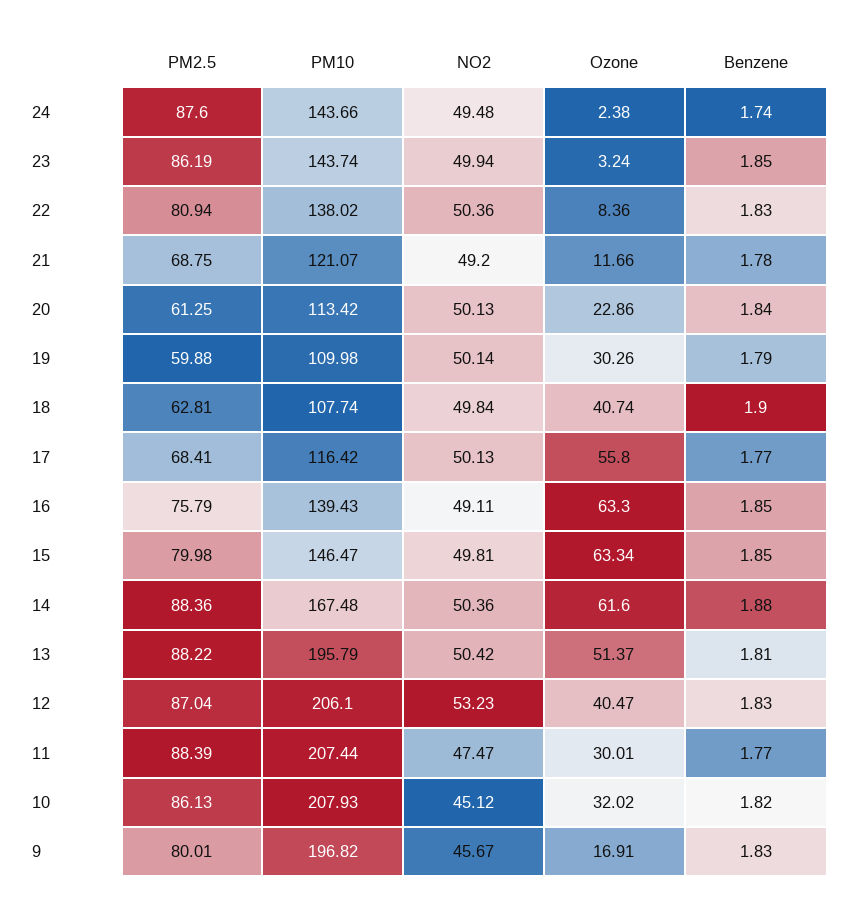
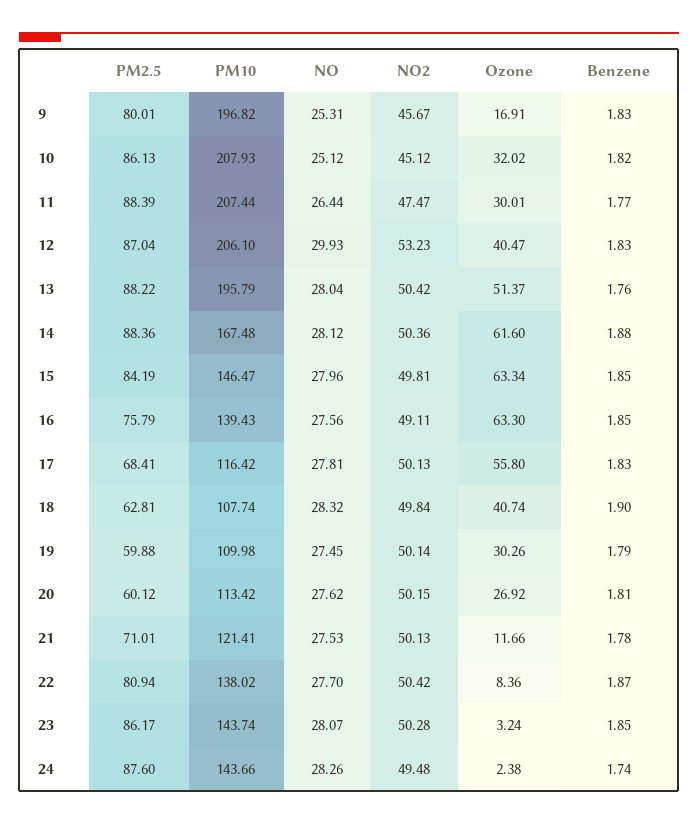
PM2.5, 23: 86.19 -> 86.17
NO2, 23: 49.94 -> 50.28
NO2, 22: 50.36 -> 50.42
Benzene, 22: 1.83 -> 1.87
PM2.5, 21: 68.75 -> 71.01
PM10, 21: 121.07 -> 121.41
NO2, 21: 49.2 -> 50.13
PM2.5, 20: 61.25 -> 60.12
NO2, 20: 50.13 -> 50.15
Ozone, 20: 22.86 -> 26.92
Benzene, 20: 1.84 -> 1.81
Benzene, 17: 1.77 -> 1.83
PM2.5, 15: 79.98 -> 84.19
Benzene, 13: 1.81 -> 1.76
NO, 9: none -> 25.31
NO, 10: none -> 25.12
NO, 11: none -> 26.44
NO, 12: none -> 29.93
NO, 13: none -> 28.04
NO, 14: none -> 28.12
NO, 15: none -> 27.96
NO, 16: none -> 27.56
NO, 17: none -> 27.81
NO, 18: none -> 28.32
NO, 19: none -> 27.45
NO, 20: none -> 27.62
NO, 21: none -> 27.53
NO, 22: none -> 27.7
NO, 23: none -> 28.07
NO, 24: none -> 28.26

